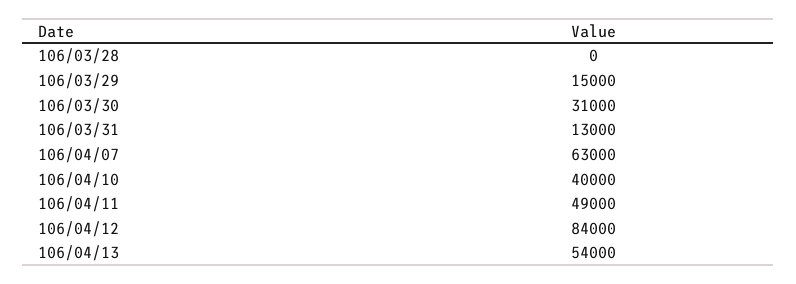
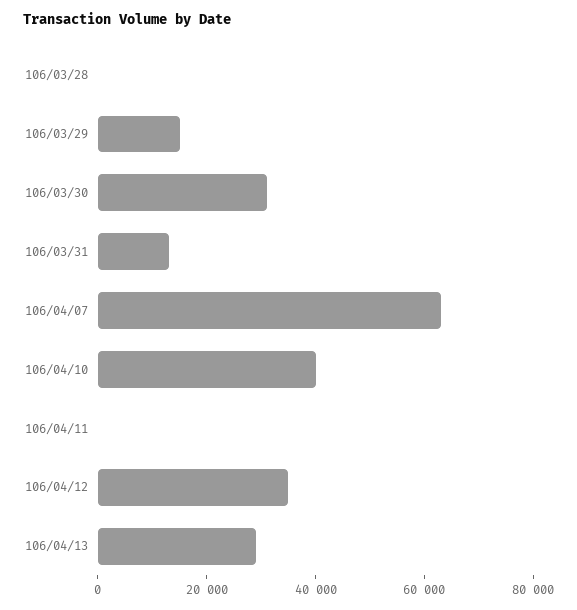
106/04/11: 49000 -> 0
106/04/12: 84000 -> 35000
106/04/13: 54000 -> 30000

